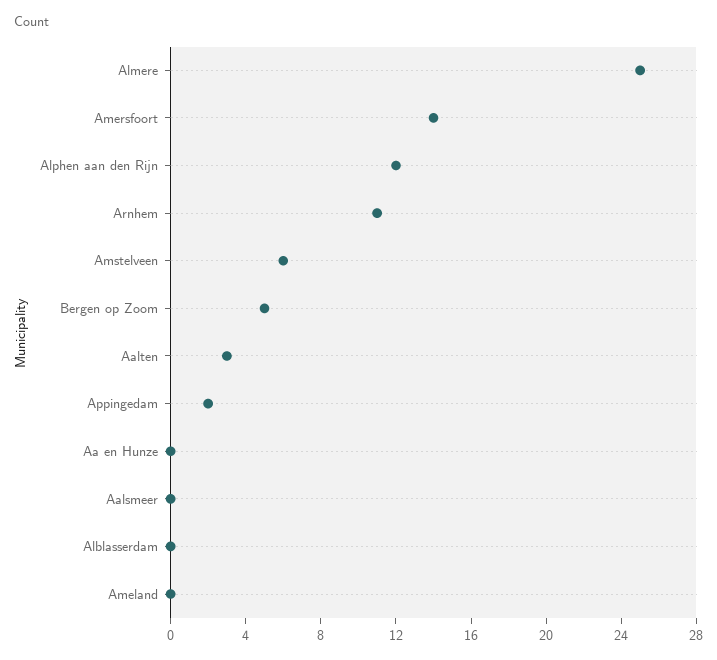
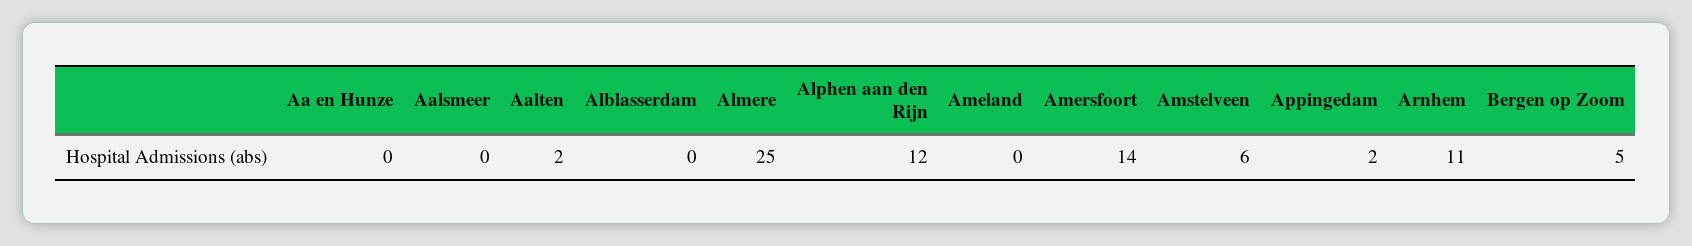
Aalten: 3 -> 2

